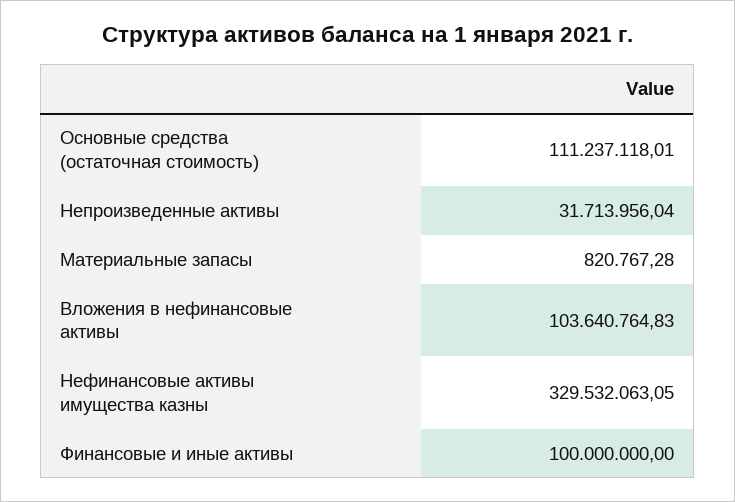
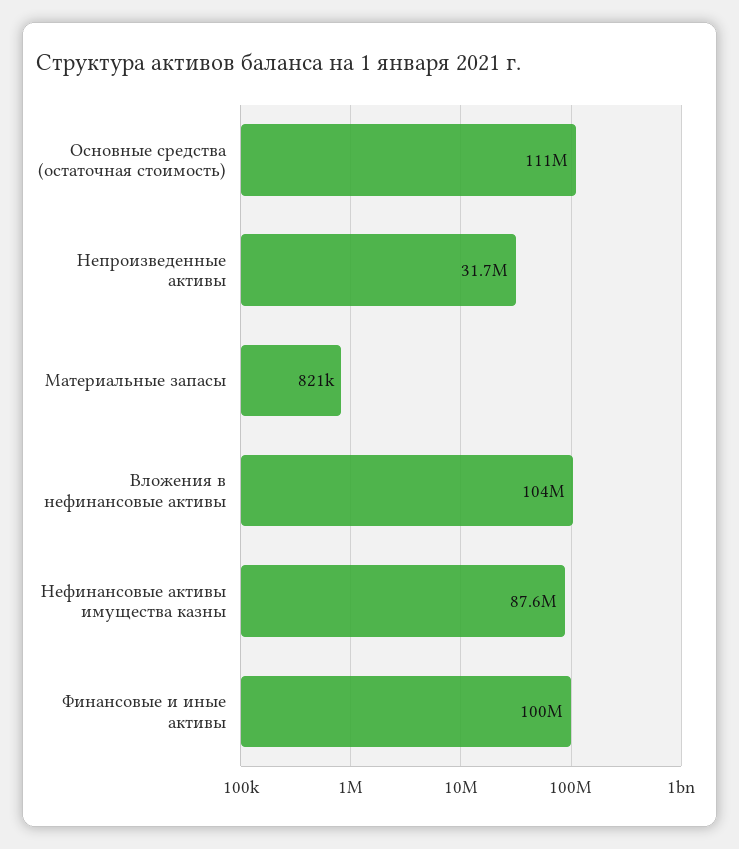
Нефинансовые активы имущества казны: 329532063.05 -> 87600000

